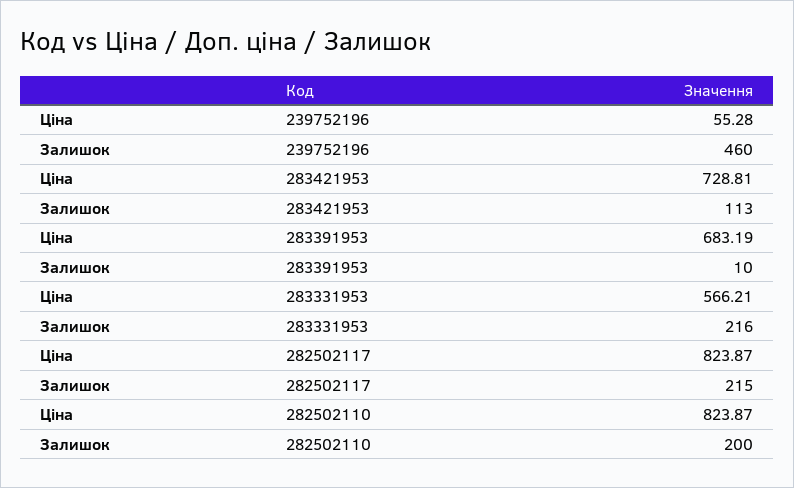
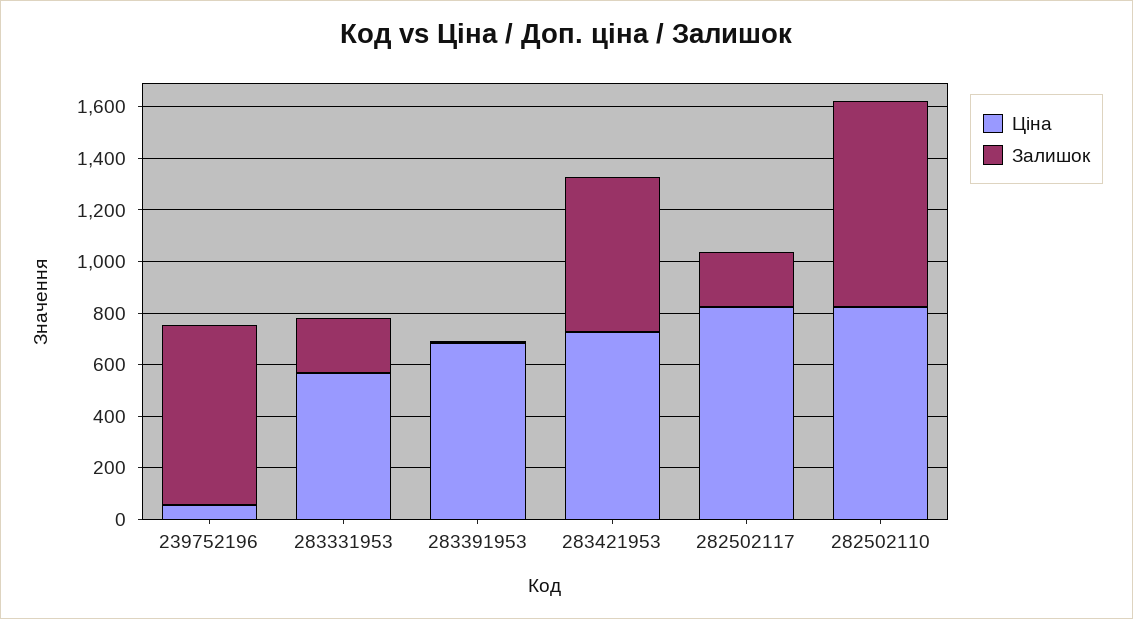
Залишок, 239752196: 460 -> 700
Залишок, 283421953: 113 -> 600
Залишок, 282502110: 200 -> 800

